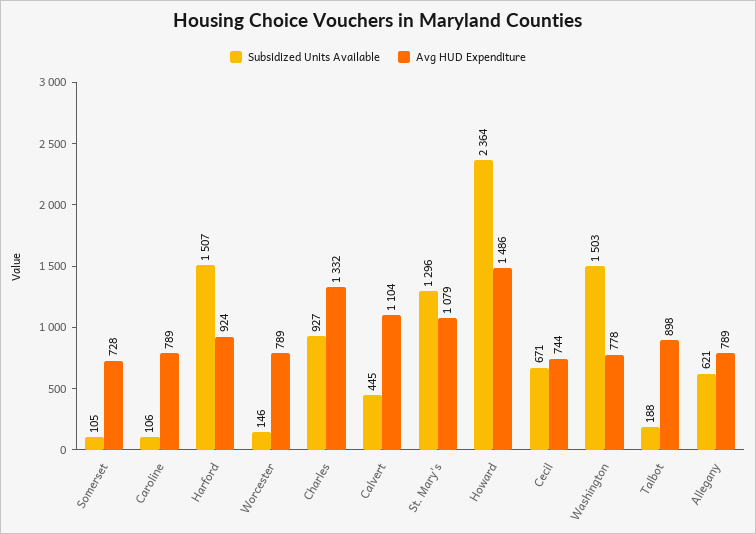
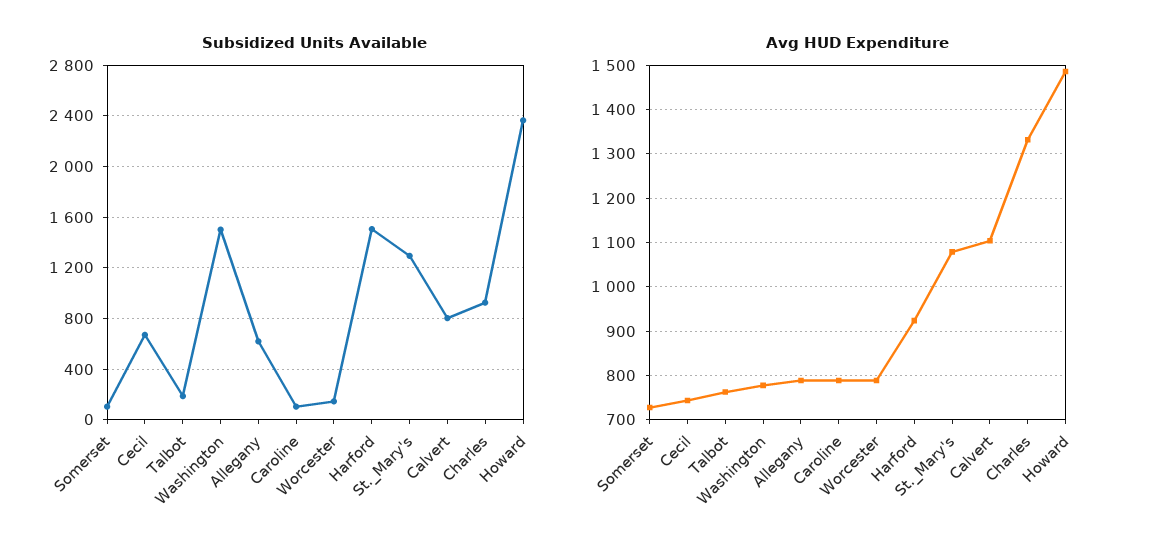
Subsidized Units Available, Calvert: 445 -> 800
Avg HUD Expenditure, Talbot: 898 -> 760

